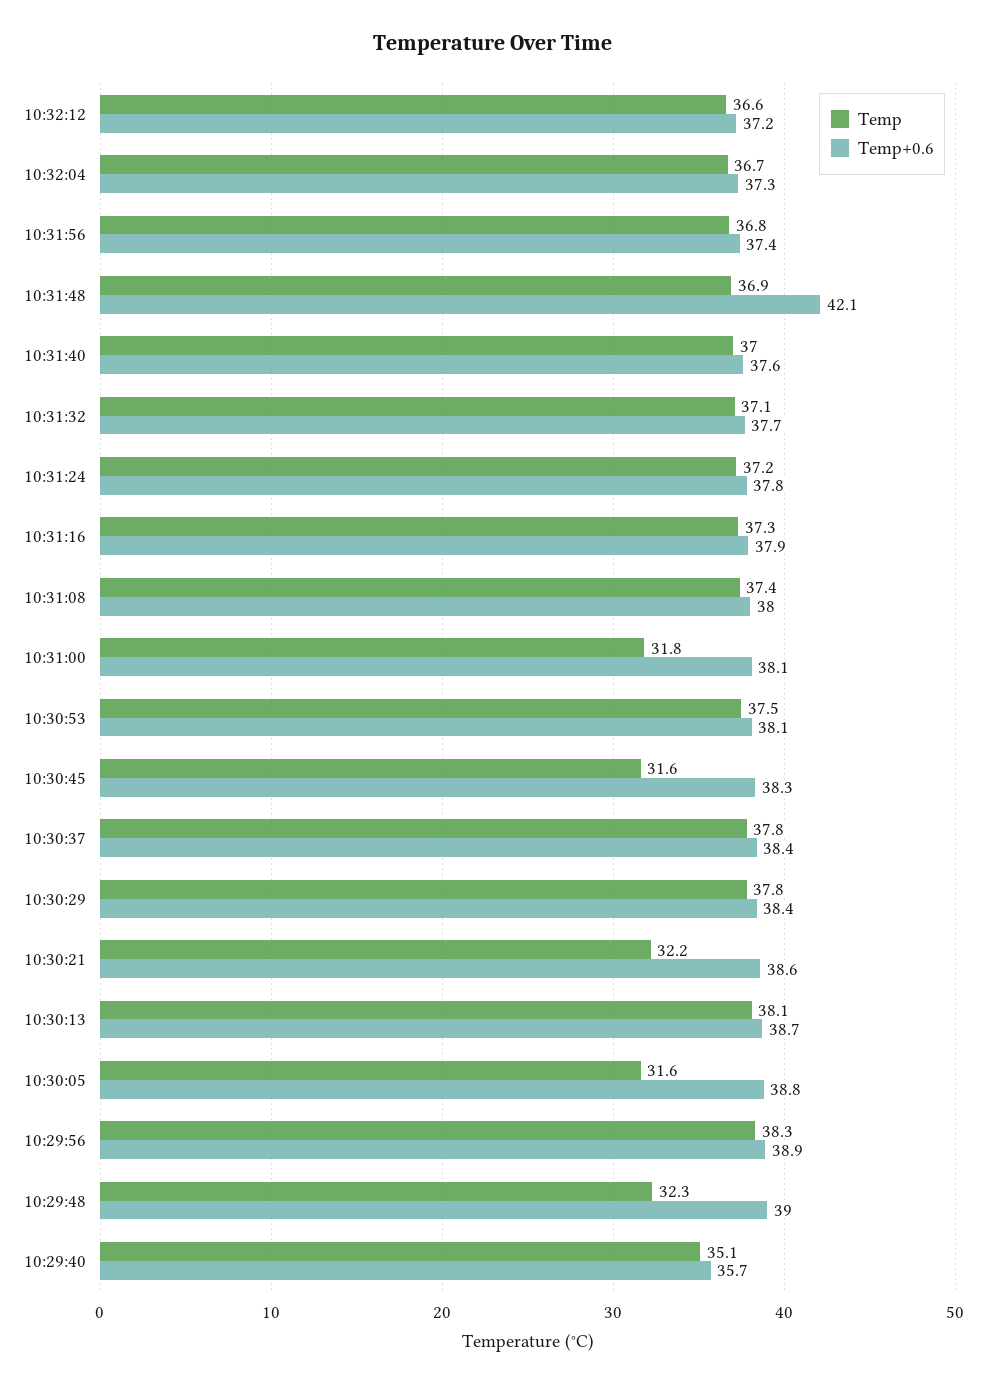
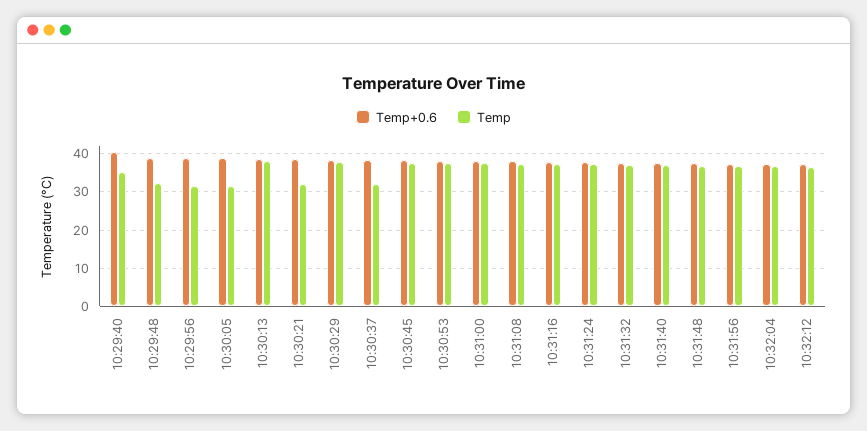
Temp+0.6, 10:31:48: 42.1 -> 38
Temp, 10:31:00: 31.8 -> 38
Temp, 10:30:45: 31.6 -> 38
Temp, 10:30:37: 37.8 -> 32
Temp, 10:29:56: 38.3 -> 32
Temp+0.6, 10:29:40: 35.7 -> 40

